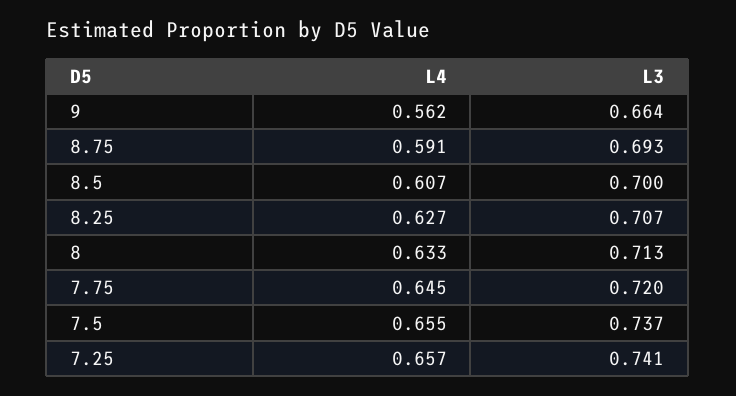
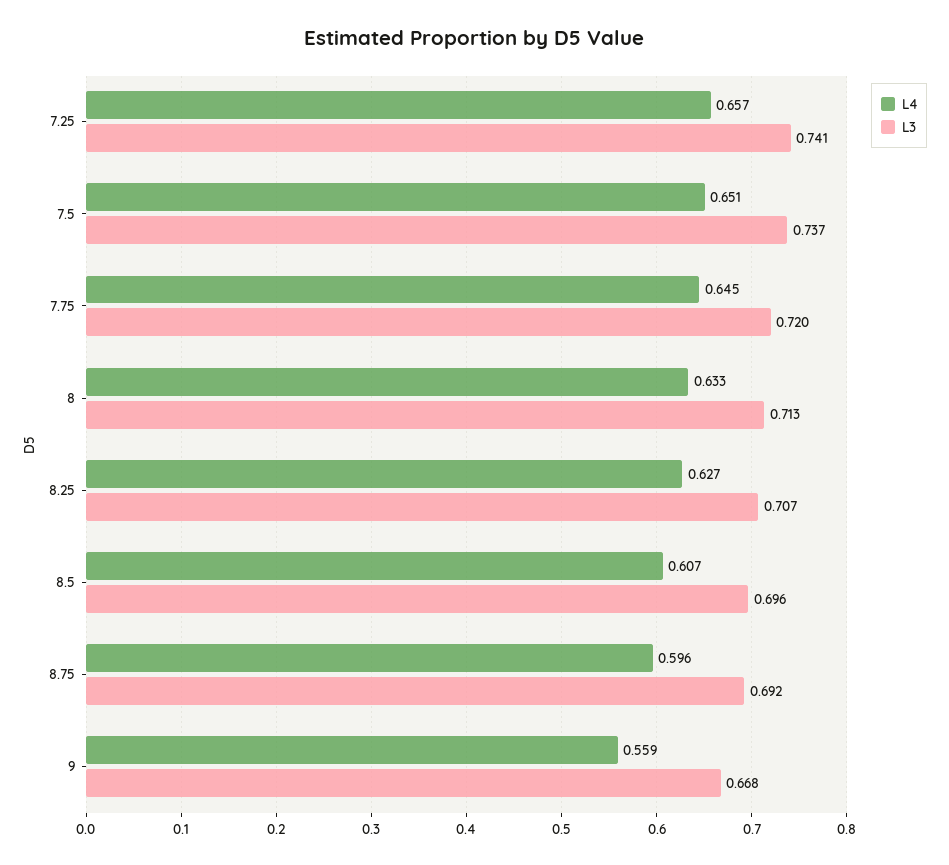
L4, 9: 0.562 -> 0.559
L3, 9: 0.664 -> 0.668
L4, 8.75: 0.591 -> 0.596
L3, 8.75: 0.693 -> 0.692
L3, 8.5: 0.7 -> 0.696
L4, 7.5: 0.655 -> 0.651

